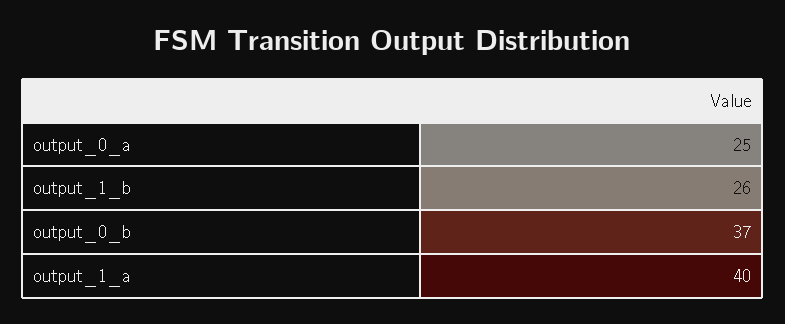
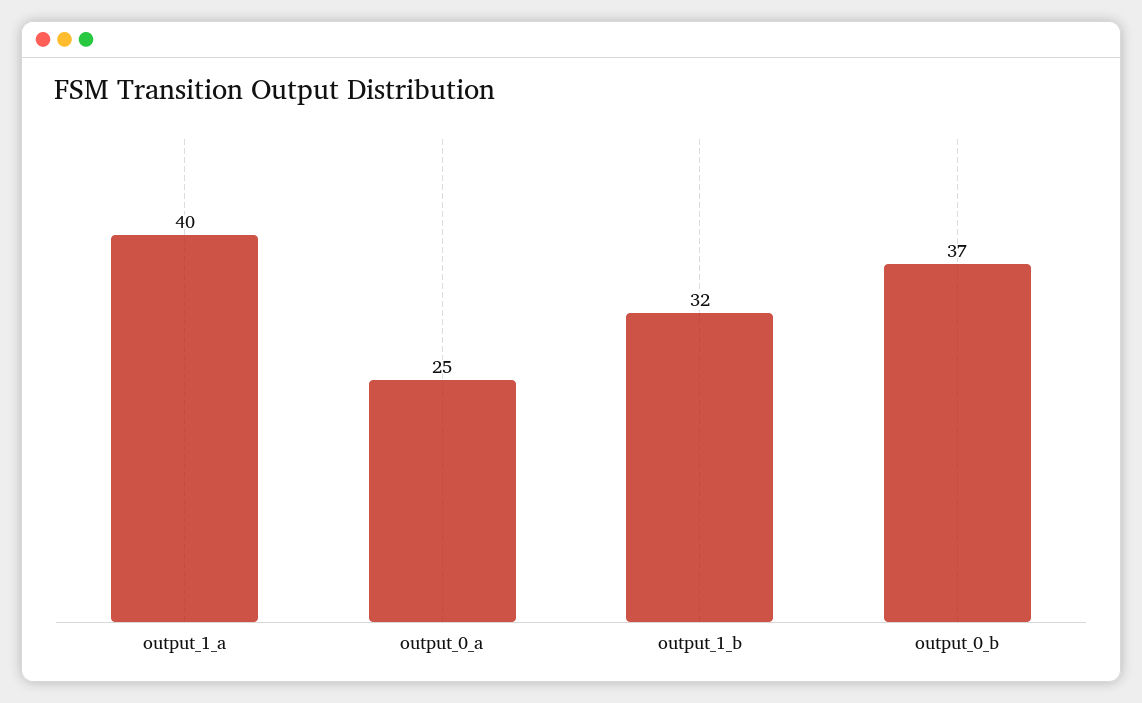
output_1_b: 26 -> 32

